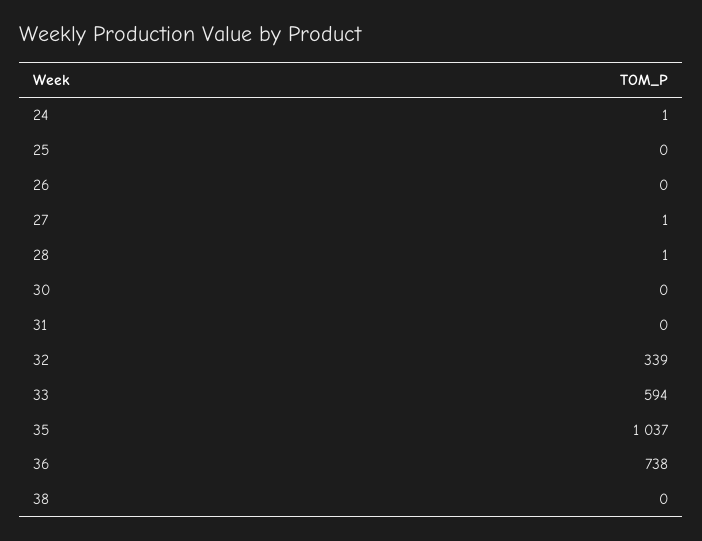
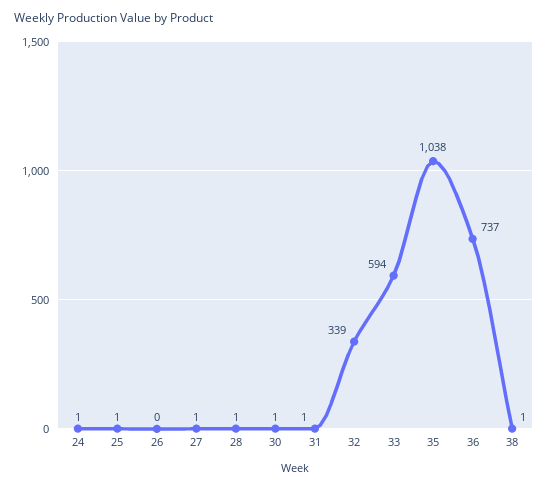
25: 0 -> 1
30: 0 -> 1
31: 0 -> 1
35: 1037 -> 1038
36: 738 -> 737
38: 0 -> 1

